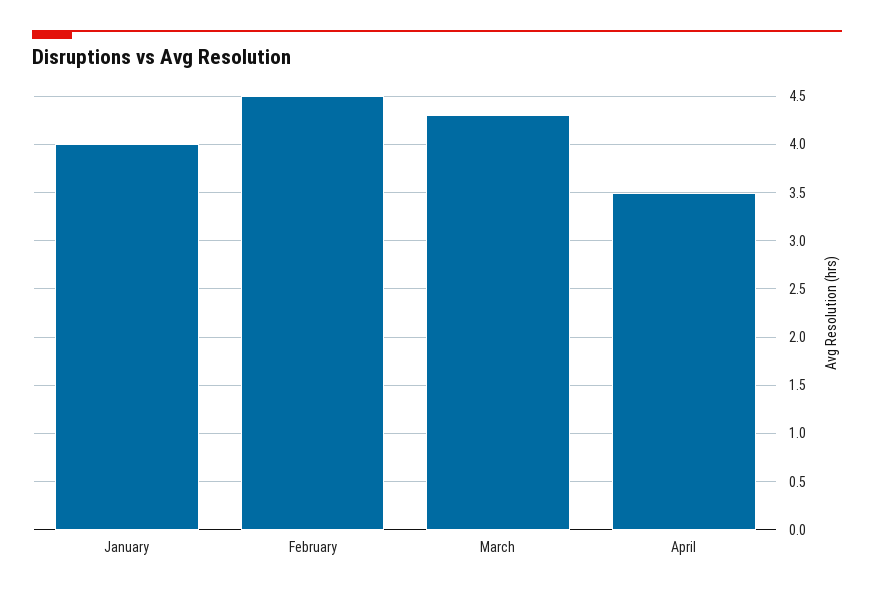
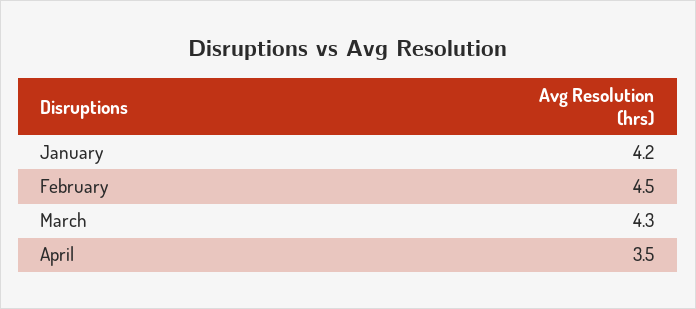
January: 4 -> 4.2

